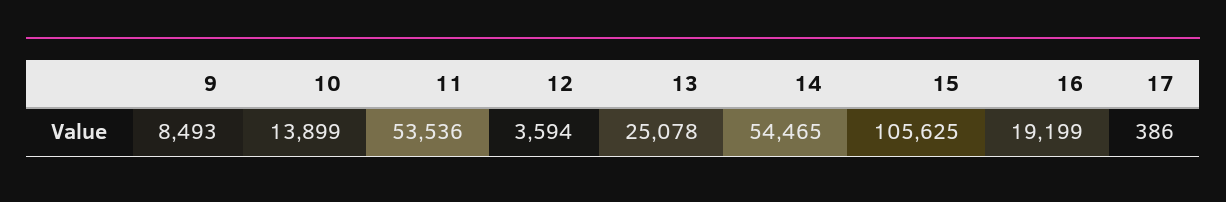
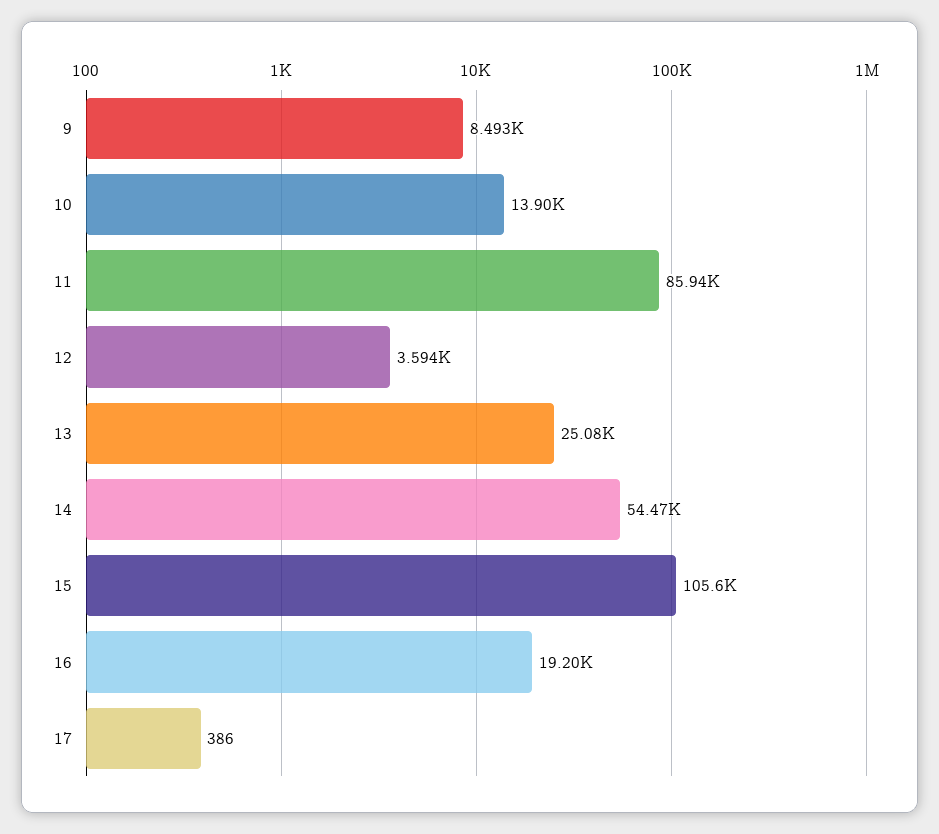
11: 53536 -> 85940

